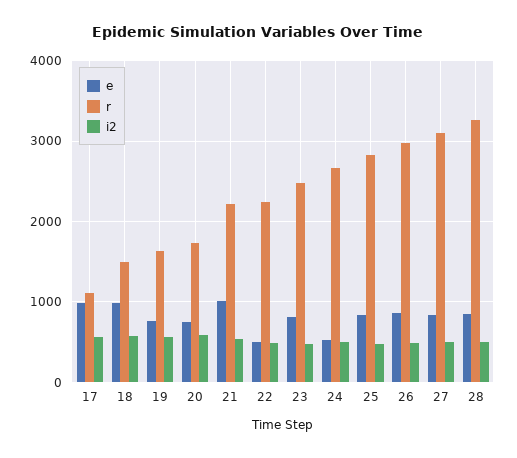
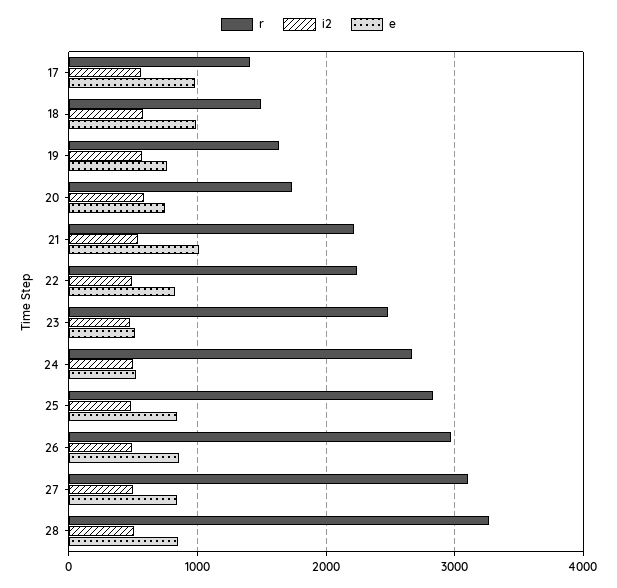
r, 17: 1100 -> 1400
e, 22: 500 -> 800
e, 23: 800 -> 500

